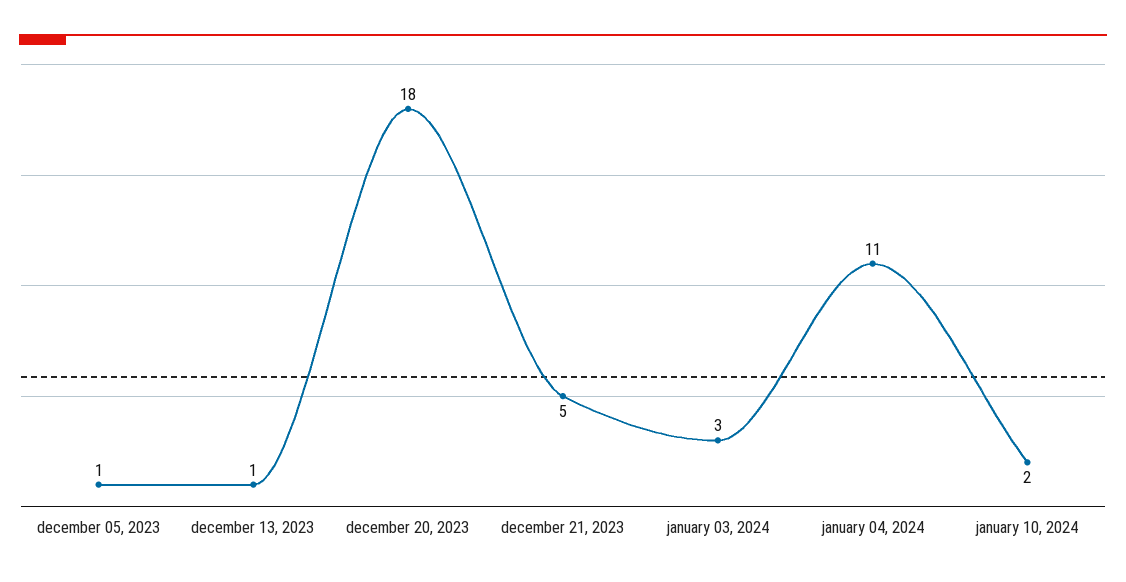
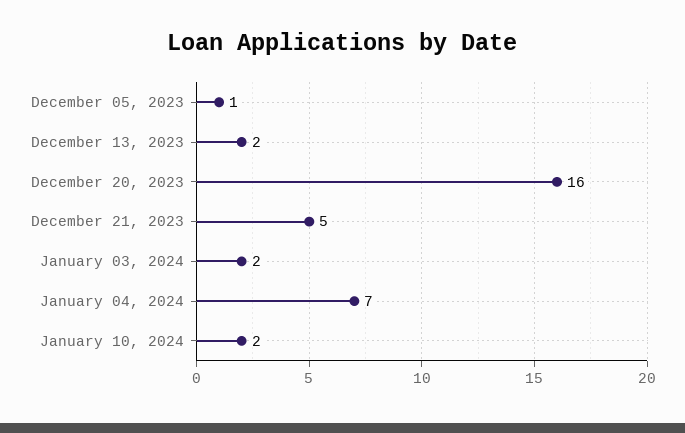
december 13, 2023: 1 -> 2
december 20, 2023: 18 -> 16
january 03, 2024: 3 -> 2
january 04, 2024: 11 -> 7

